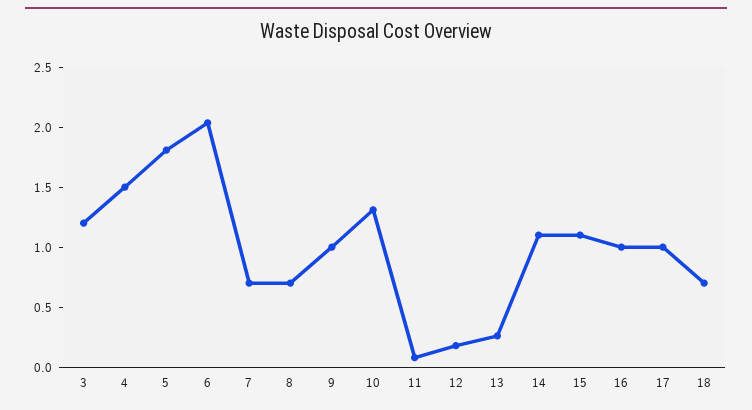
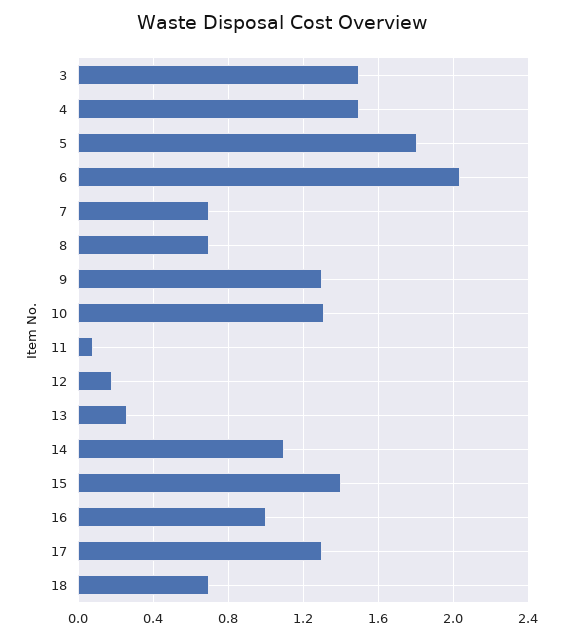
3: 1.2 -> 1.5
9: 1 -> 1.3
15: 1.1 -> 1.4
17: 1 -> 1.3

